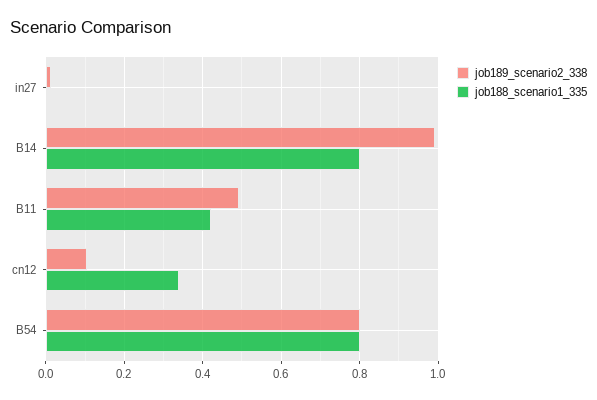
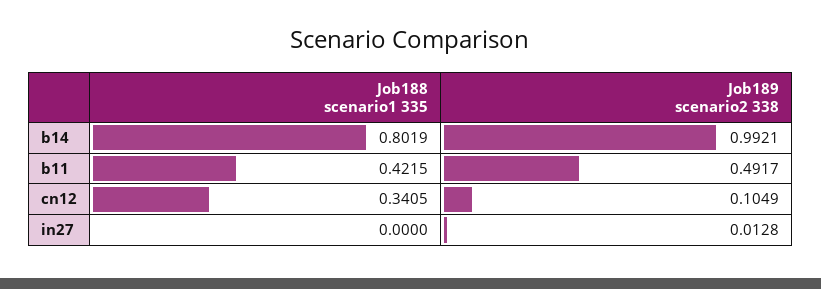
job189_scenario2_338, B54: 0.8 -> none
job188_scenario1_335, B54: 0.8 -> none

